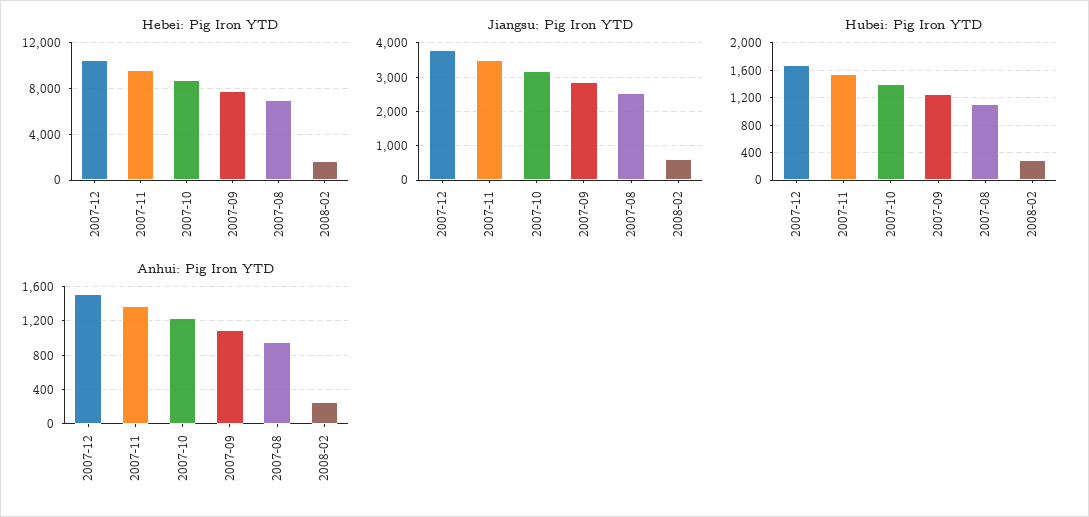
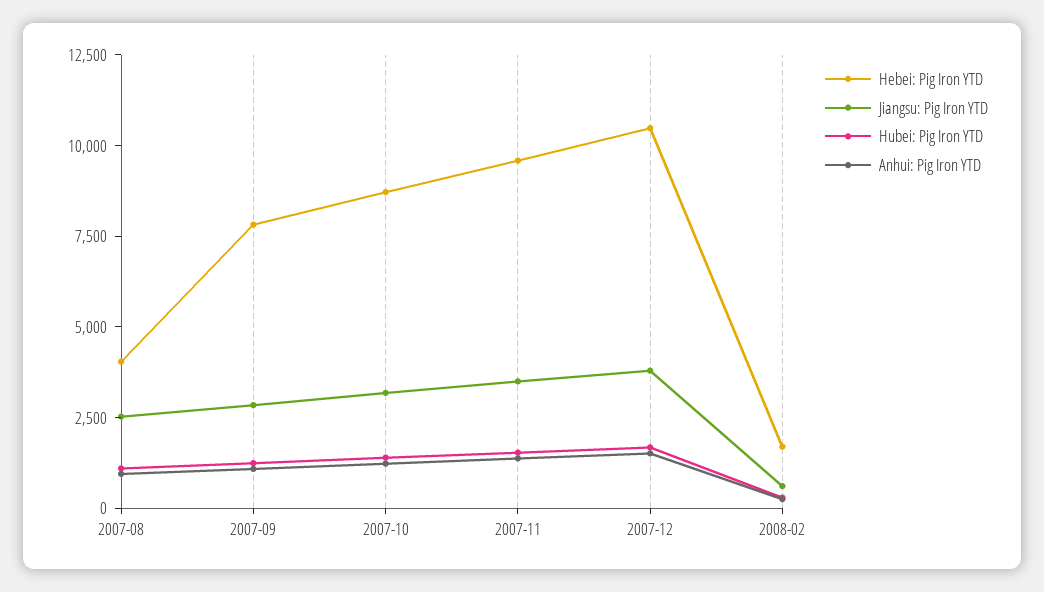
Hebei: Pig Iron YTD, 2007-08: 7000 -> 4000

